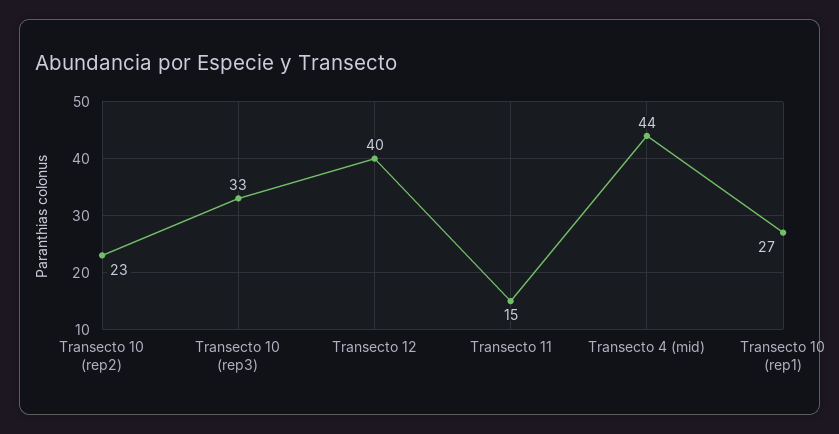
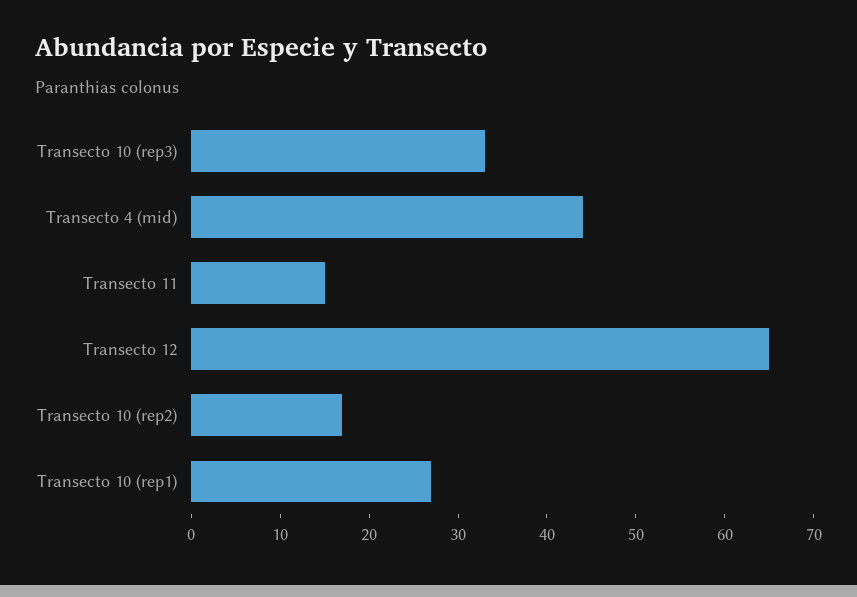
Transecto 10 (rep2): 23 -> 17
Transecto 12: 40 -> 65

